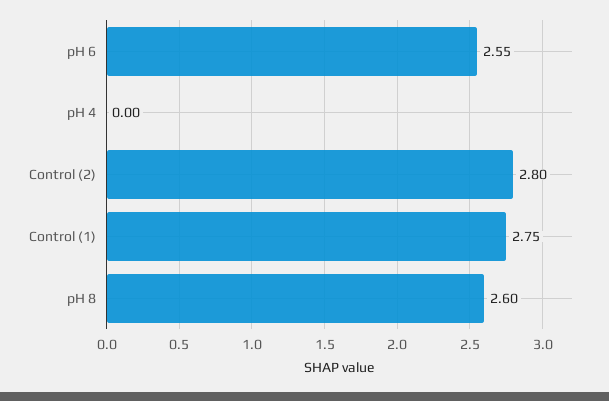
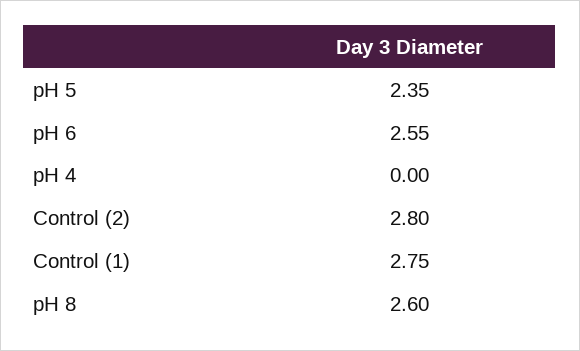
pH 5: none -> 2.35

